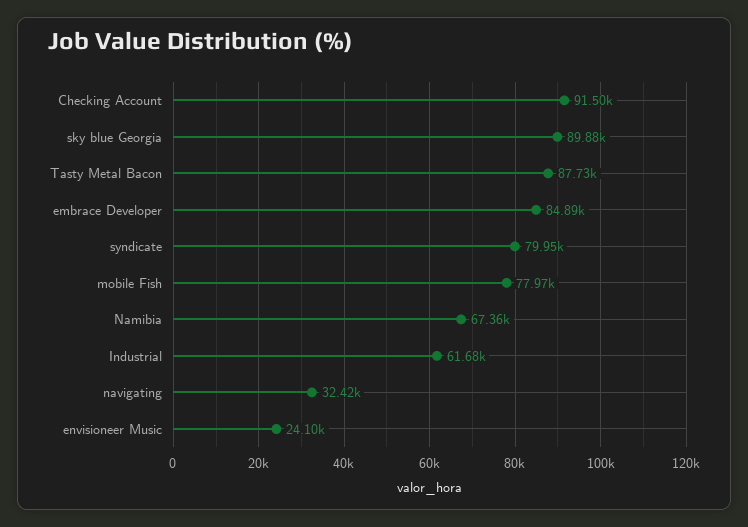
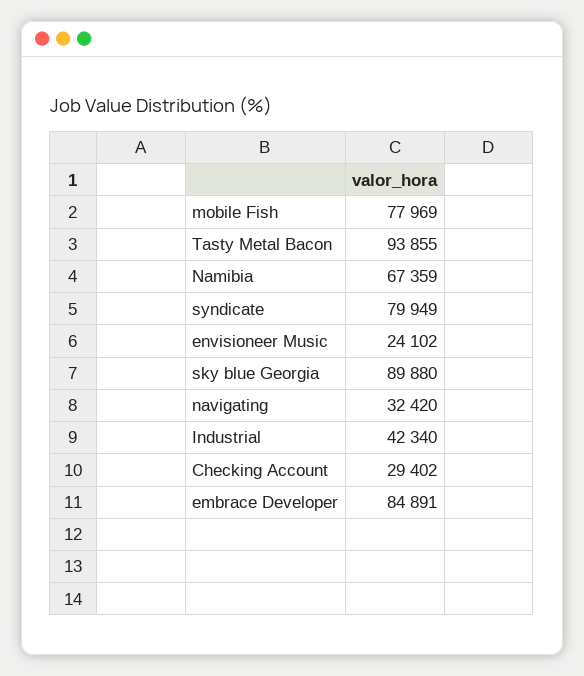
Checking Account: 91500 -> 29402
Tasty Metal Bacon: 87730 -> 93855
Industrial: 61680 -> 42340

